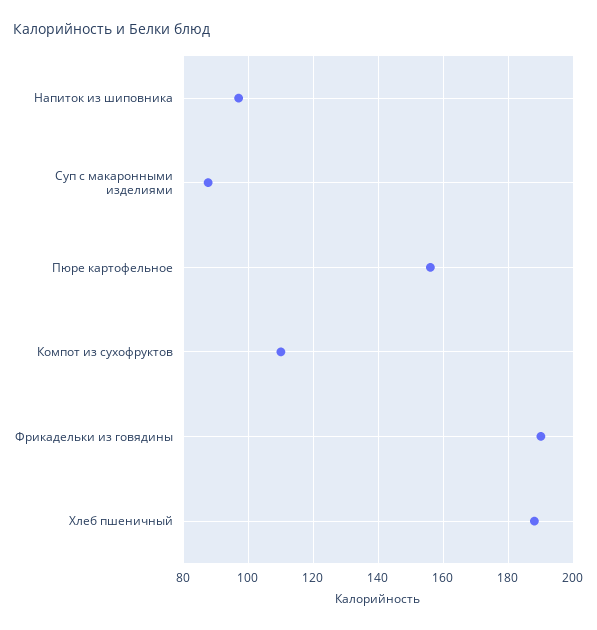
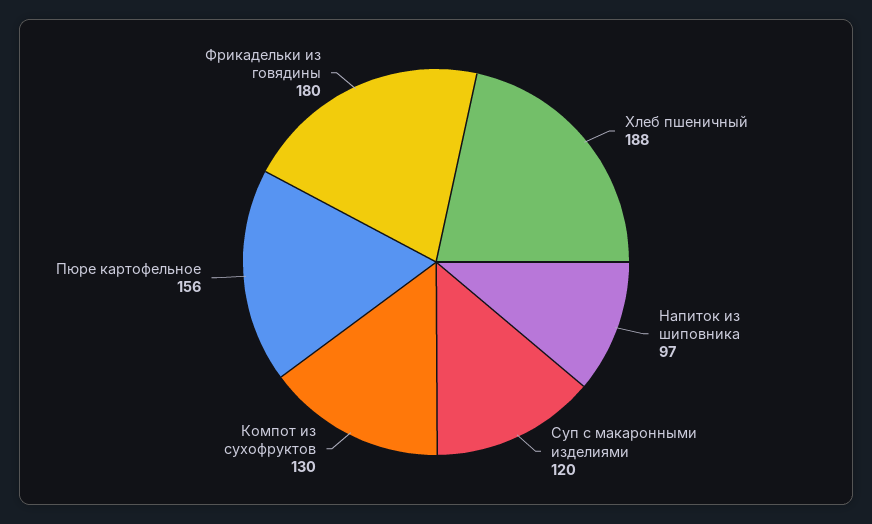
Суп с макаронными изделиями: 88 -> 120
Компот из сухофруктов: 110 -> 130
Фрикадельки из говядины: 190 -> 180

